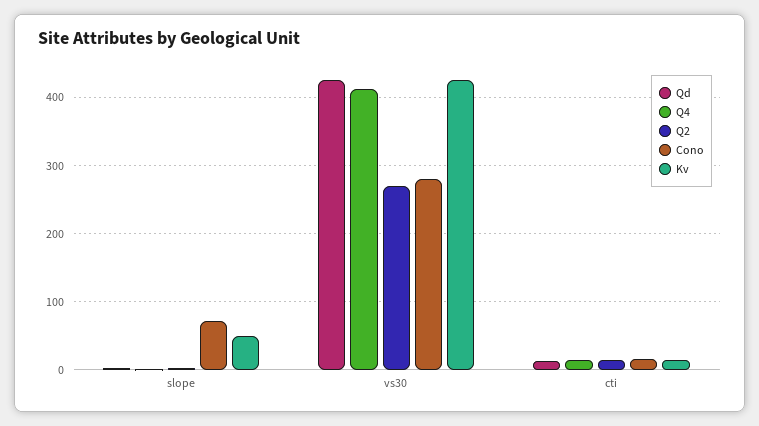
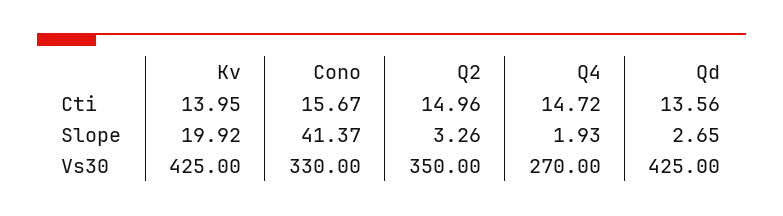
Cono, slope: 70 -> 41.37
Kv, slope: 50 -> 19.92
Q4, vs30: 410 -> 270
Q2, vs30: 270 -> 350
Cono, vs30: 280 -> 330

